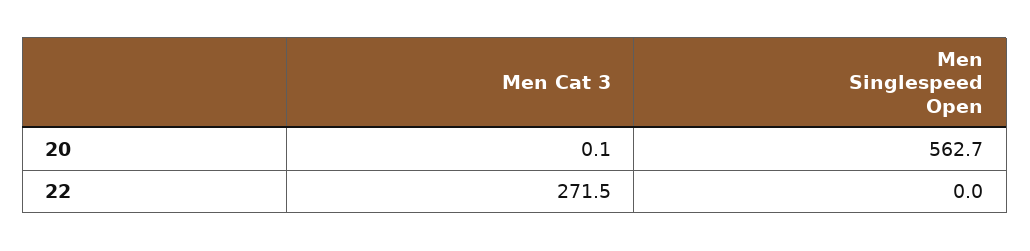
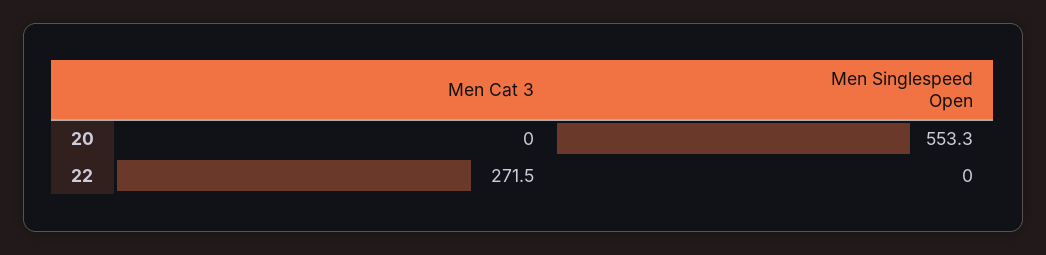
Men Cat 3, 20: 0.1 -> 0
Men Singlespeed Open, 20: 562.7 -> 553.3

